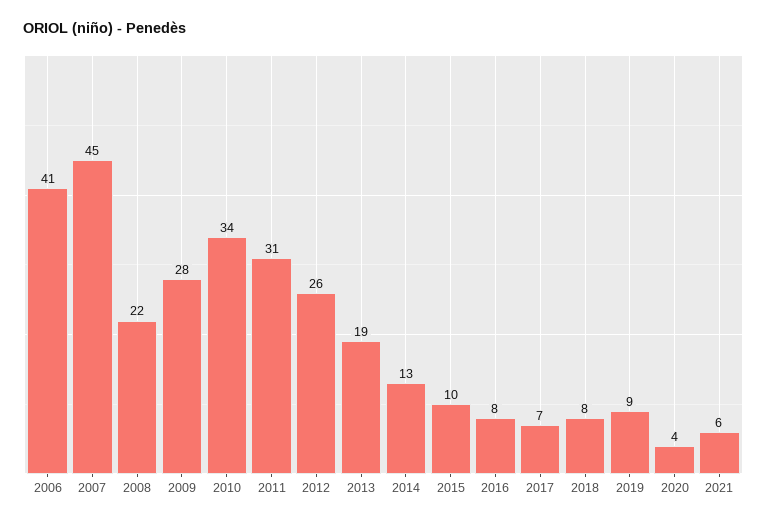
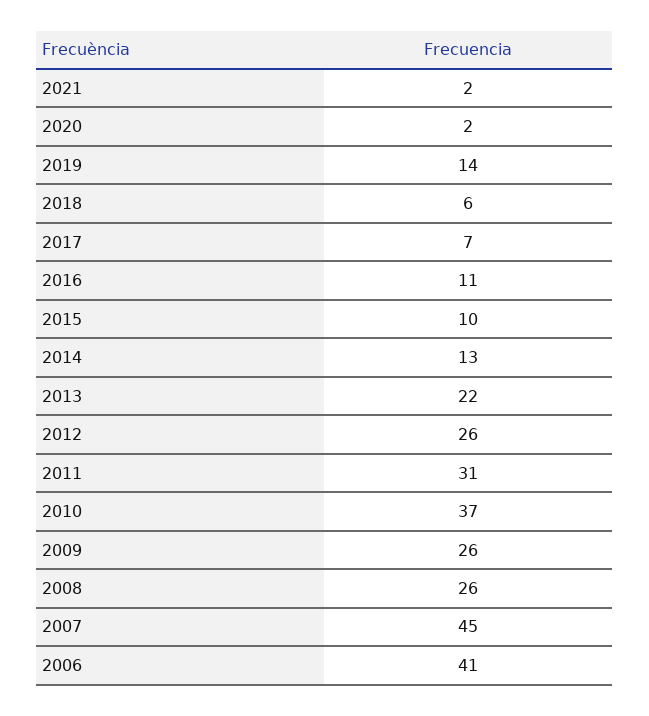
2008: 22 -> 26
2009: 28 -> 26
2010: 34 -> 37
2013: 19 -> 22
2016: 8 -> 11
2018: 8 -> 6
2019: 9 -> 14
2020: 4 -> 2
2021: 6 -> 2

